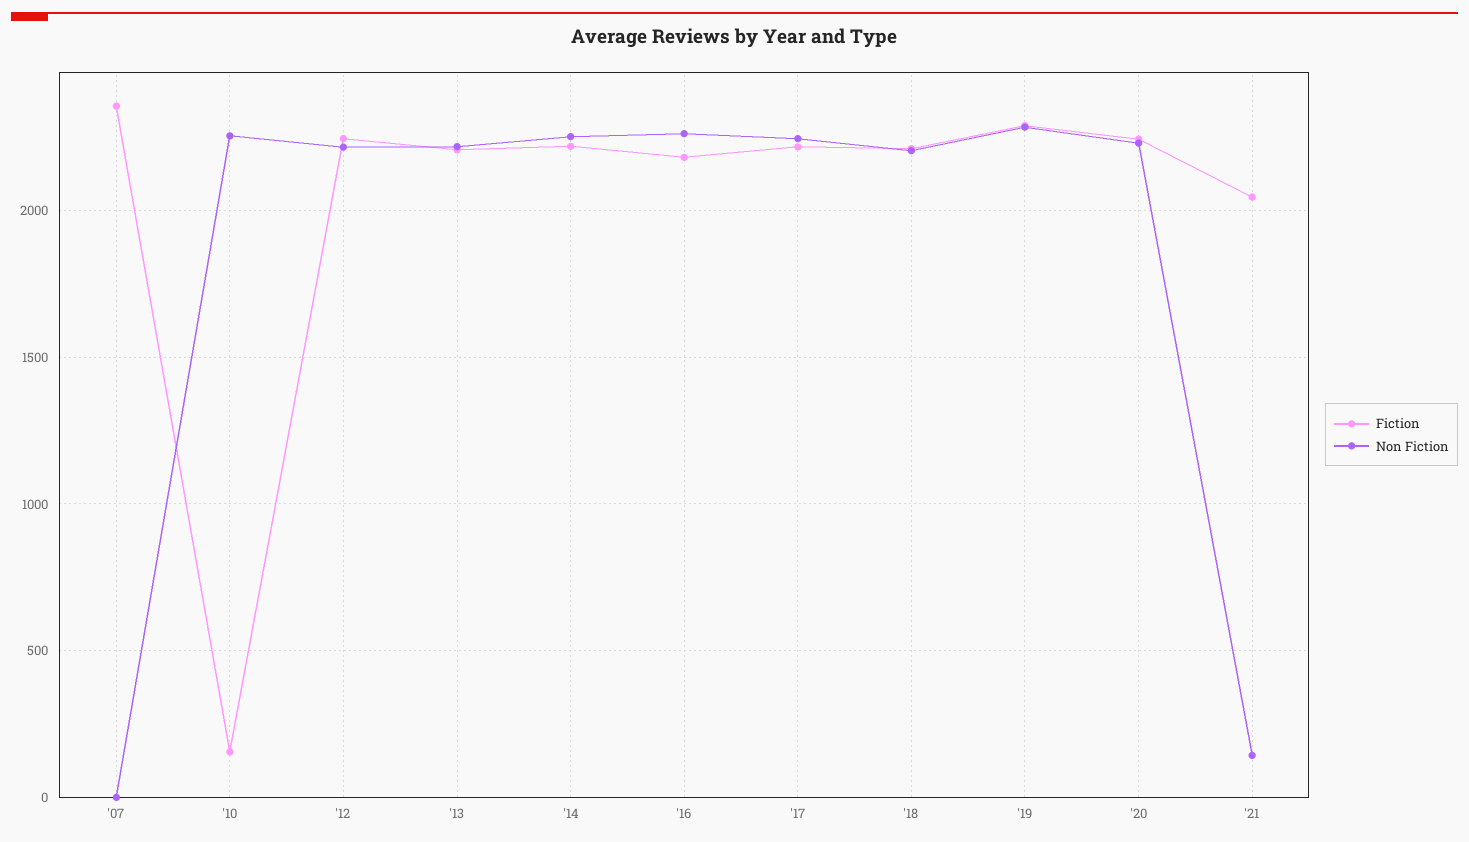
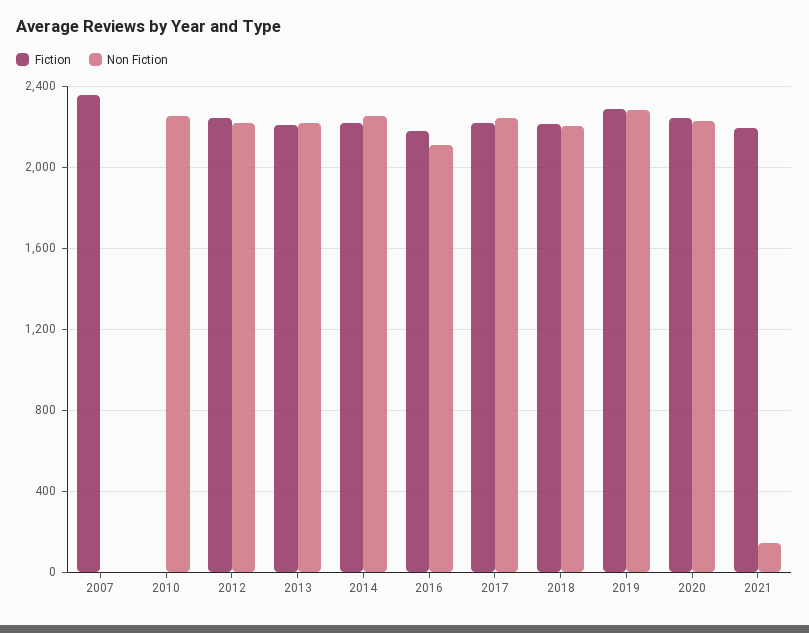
Fiction, '10: 150 -> 0
Non Fiction, '16: 2250 -> 2100
Fiction, '21: 2050 -> 2200

